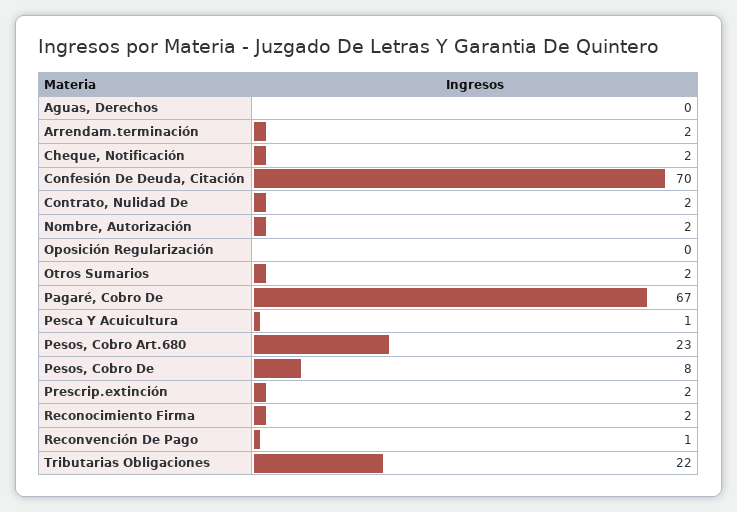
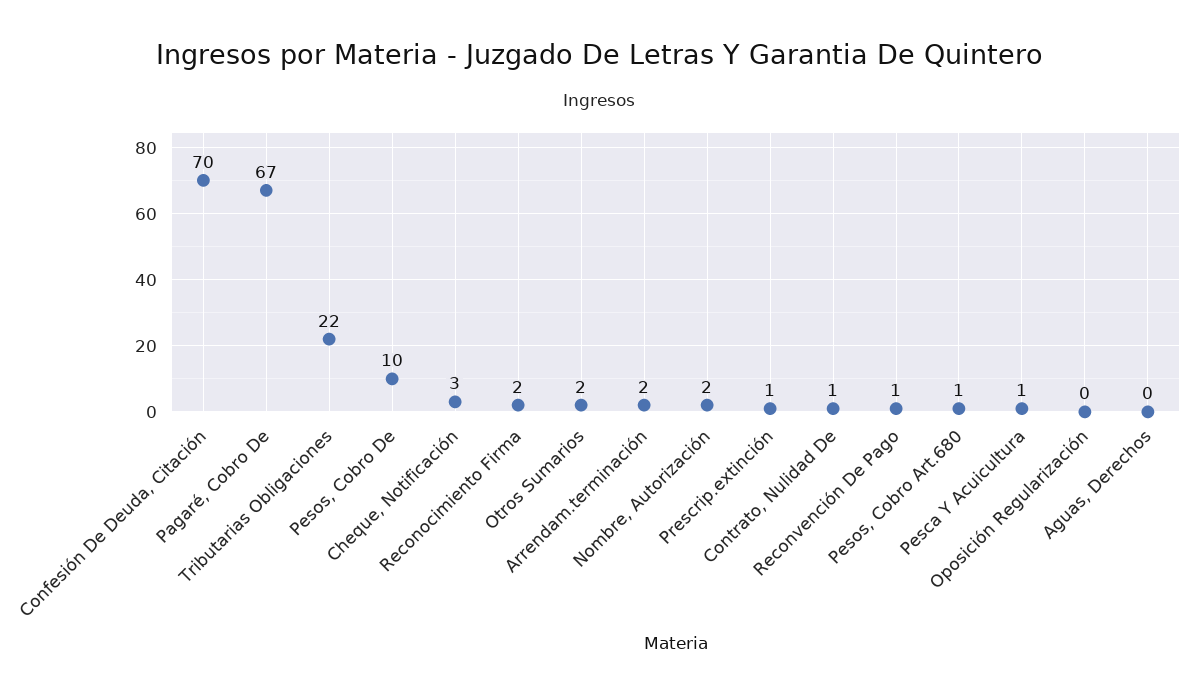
Cheque, Notificación: 2 -> 3
Contrato, Nulidad De: 2 -> 1
Pesos, Cobro Art.680: 23 -> 1
Pesos, Cobro De: 8 -> 10
Prescrip.extinción: 2 -> 1

